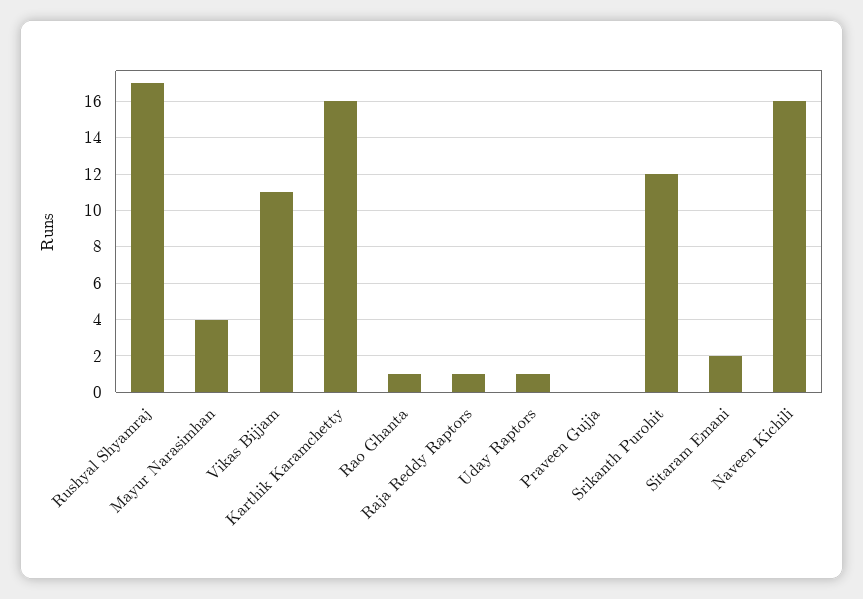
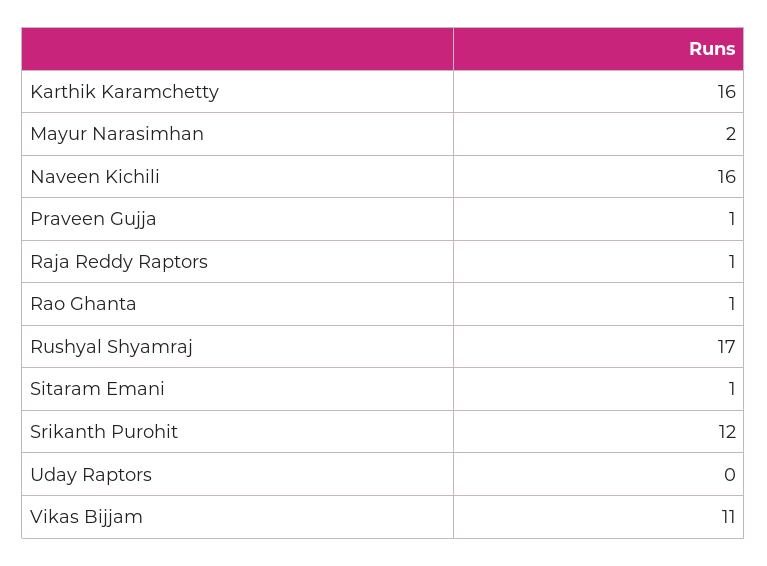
Mayur Narasimhan: 4 -> 2
Uday Raptors: 1 -> 0
Praveen Gujja: 0 -> 1
Sitaram Emani: 2 -> 1

